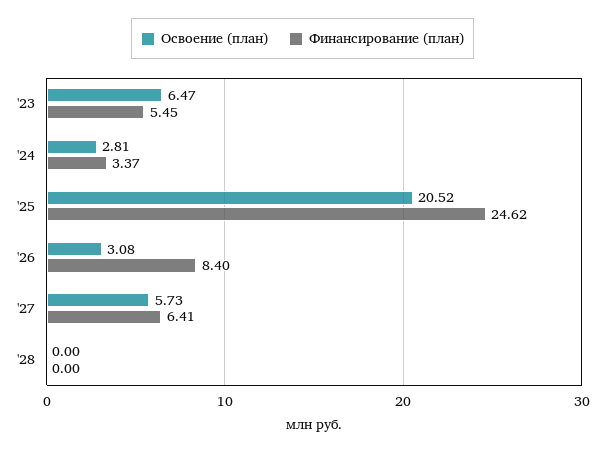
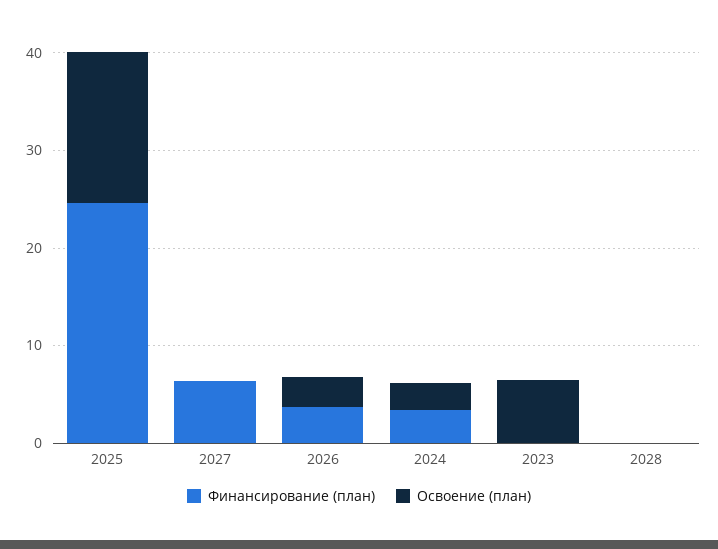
Финансирование (план), '23: 5.45 -> 0
Освоение (план), '25: 20.52 -> 16
Финансирование (план), '26: 8.4 -> 4
Освоение (план), '27: 5.73 -> 0

